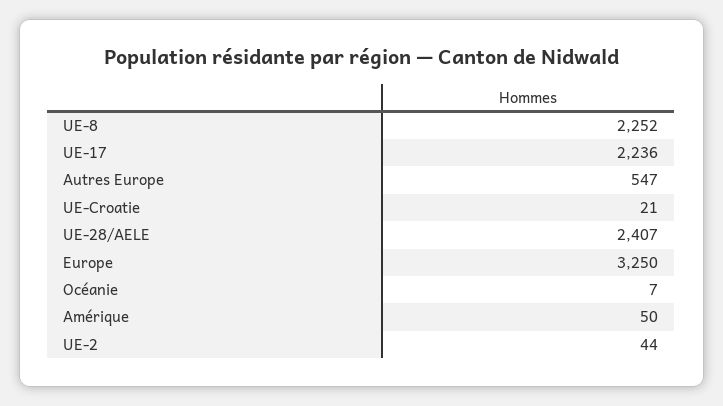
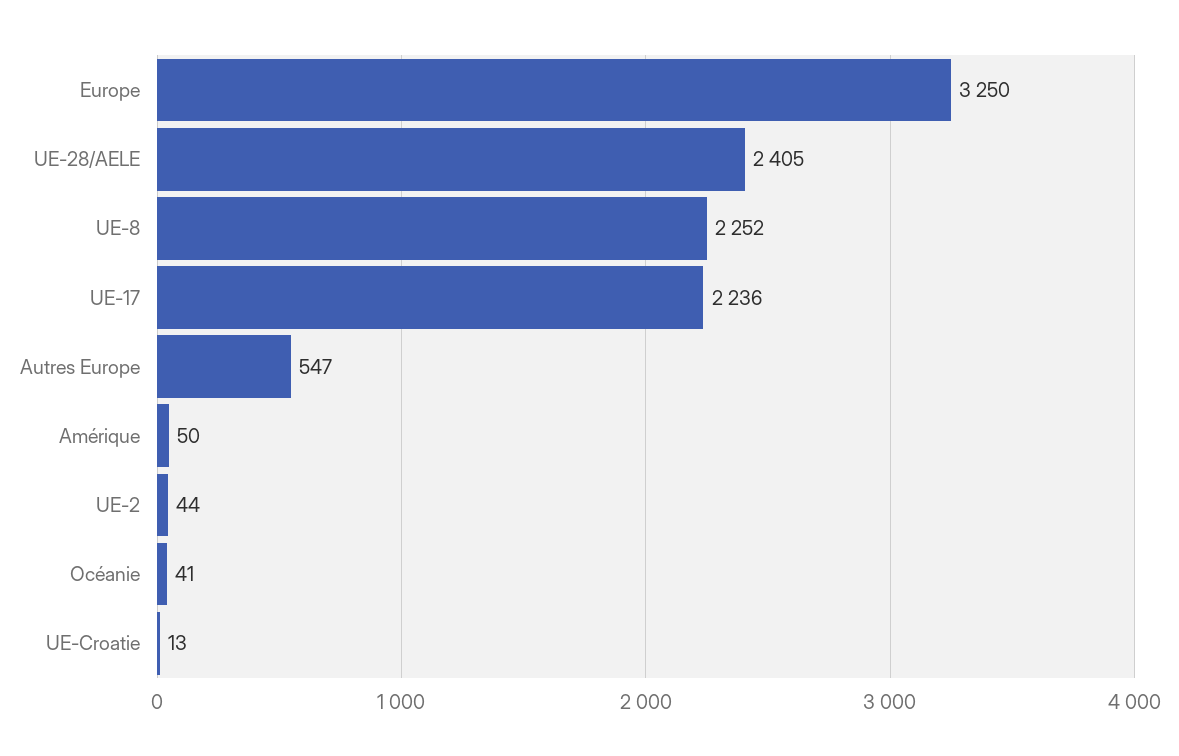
UE-Croatie: 21 -> 13
UE-28/AELE: 2407 -> 2405
Océanie: 7 -> 41

